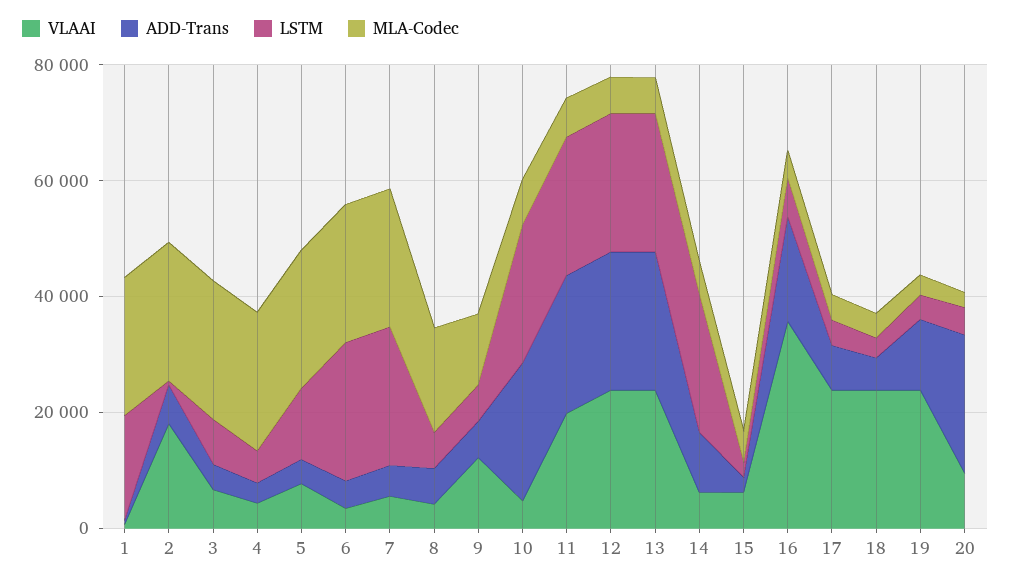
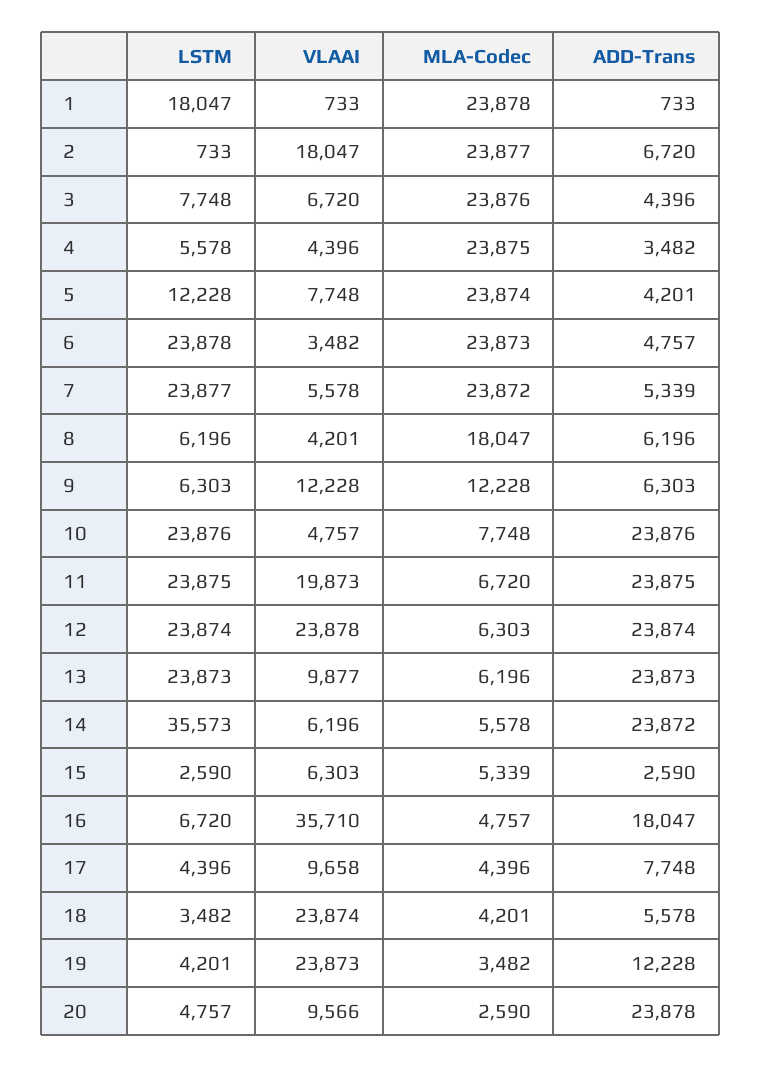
VLAAI, 13: 25000 -> 9877
ADD-Trans, 14: 10000 -> 23872
LSTM, 14: 25000 -> 35573
VLAAI, 17: 25000 -> 9658

